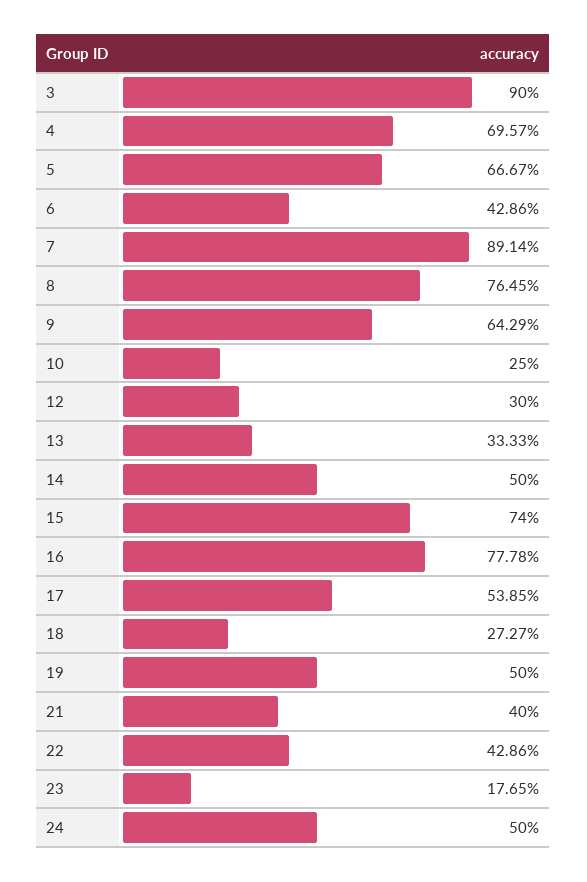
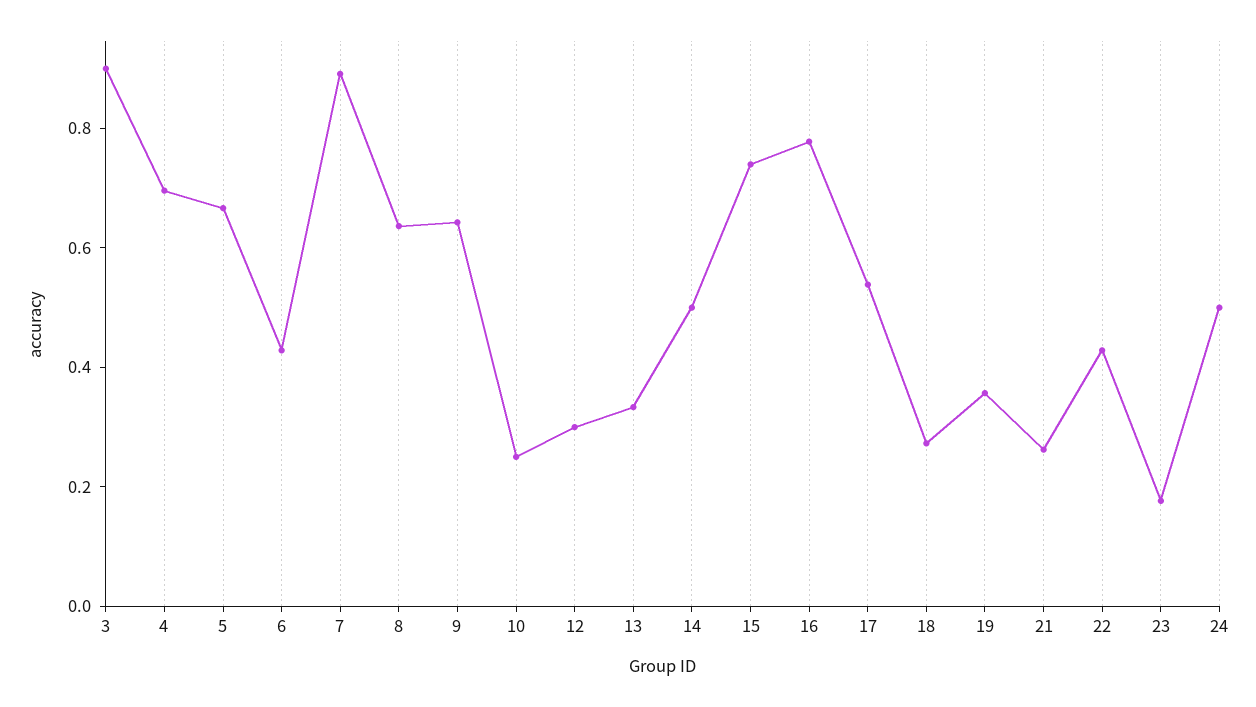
8: 0.7645 -> 0.65
19: 0.5 -> 0.35
21: 0.4 -> 0.25

